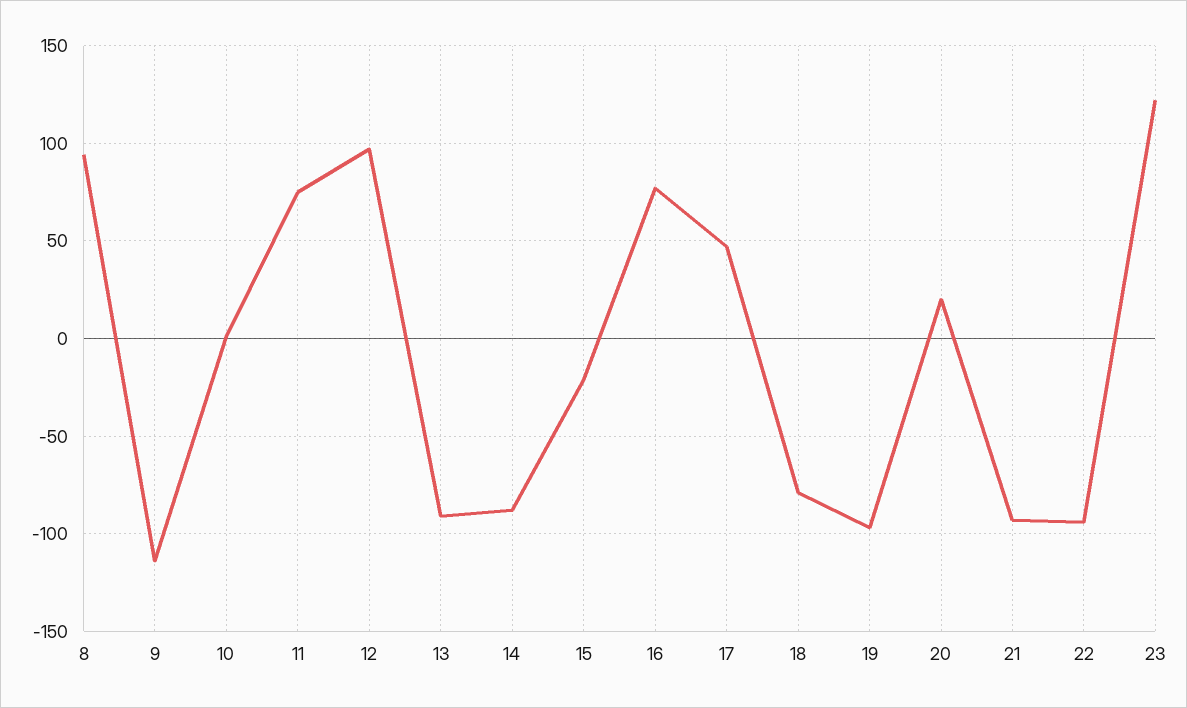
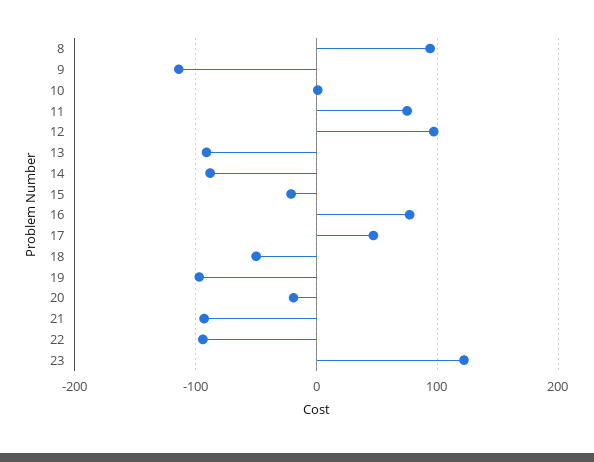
18: -80 -> -50
20: 20 -> -20

